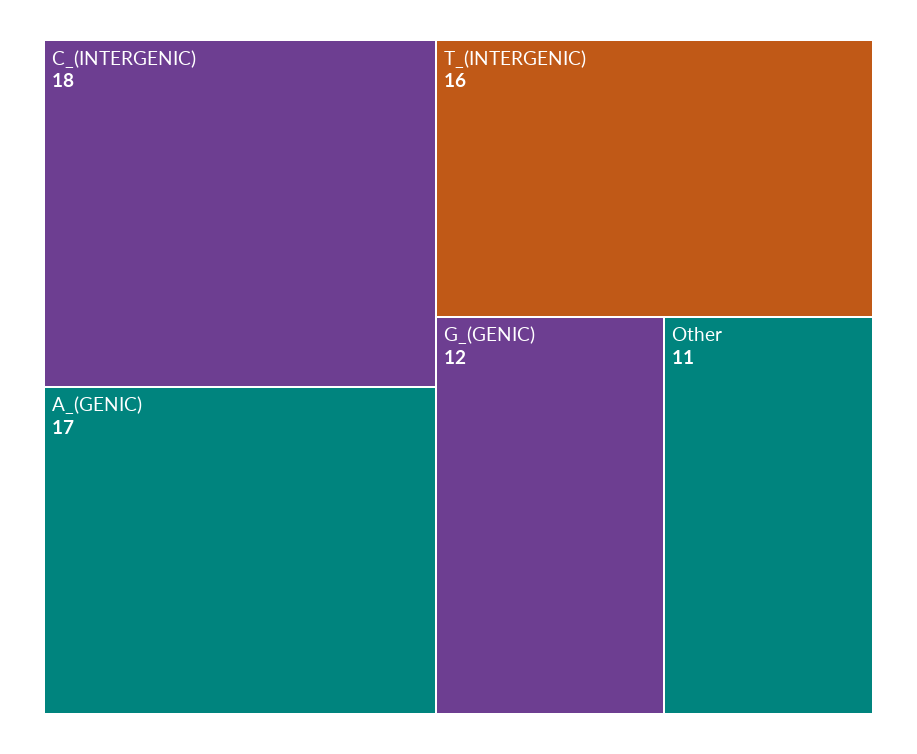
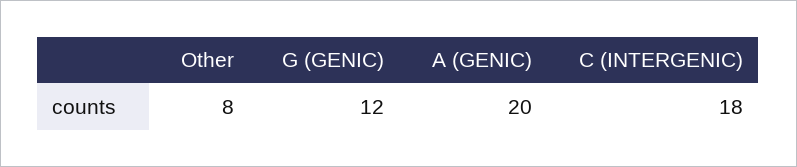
A_(GENIC): 17 -> 20
T_(INTERGENIC): 16 -> none
Other: 11 -> 8

